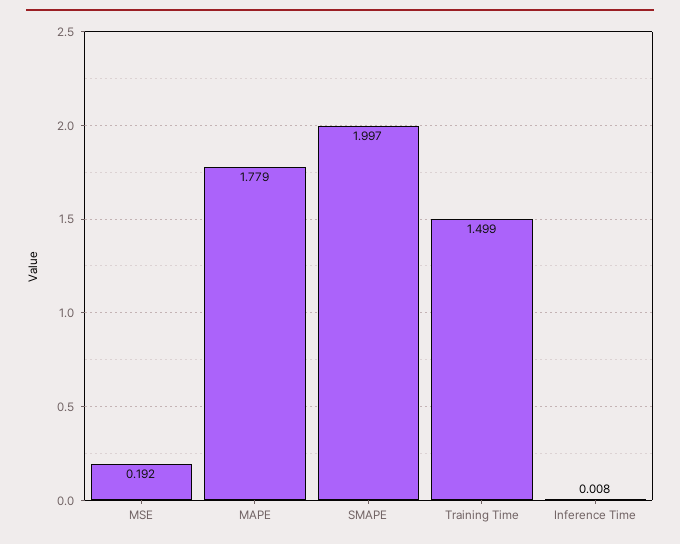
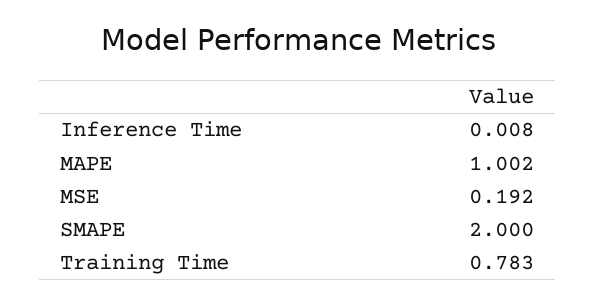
MAPE: 1.779 -> 1.002
SMAPE: 1.997 -> 2
Training Time: 1.499 -> 0.783

